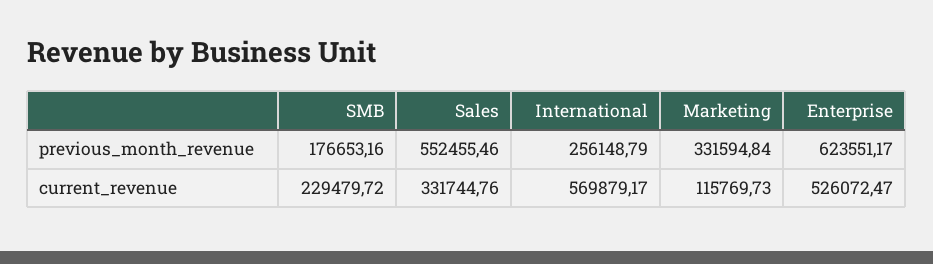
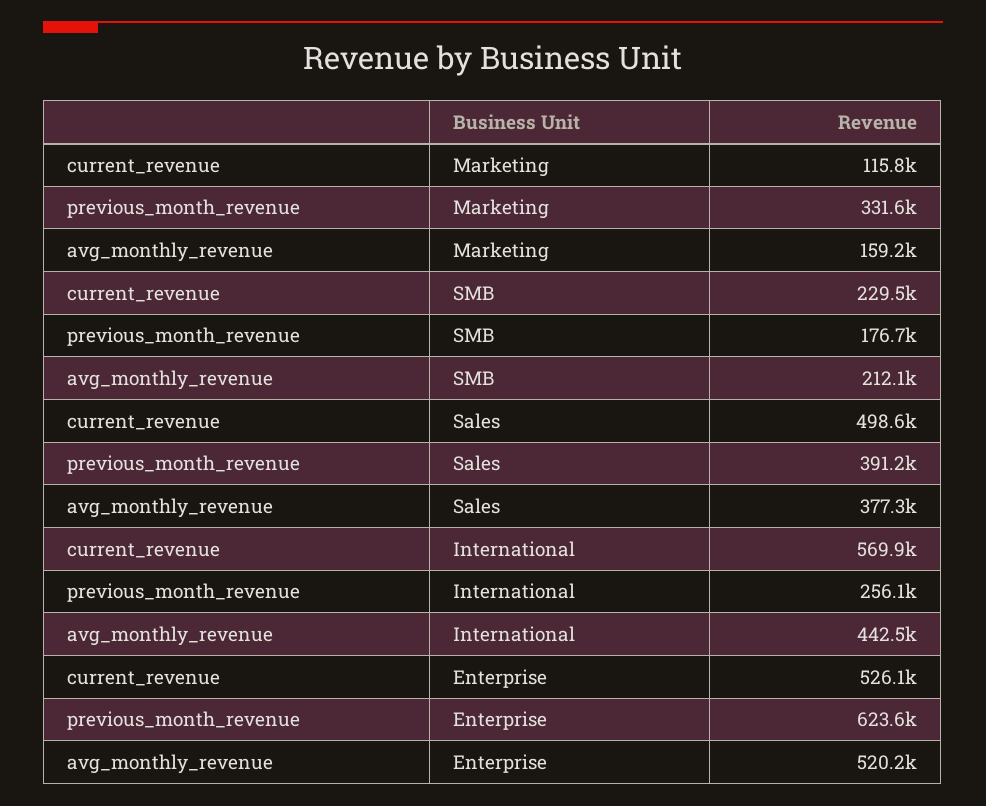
Sales, previous_month_revenue: 552455.46 -> 391200
Sales, current_revenue: 331744.76 -> 498600
Marketing, avg_monthly_revenue: none -> 159200
SMB, avg_monthly_revenue: none -> 212100
Sales, avg_monthly_revenue: none -> 377300
International, avg_monthly_revenue: none -> 442500
Enterprise, avg_monthly_revenue: none -> 520200

